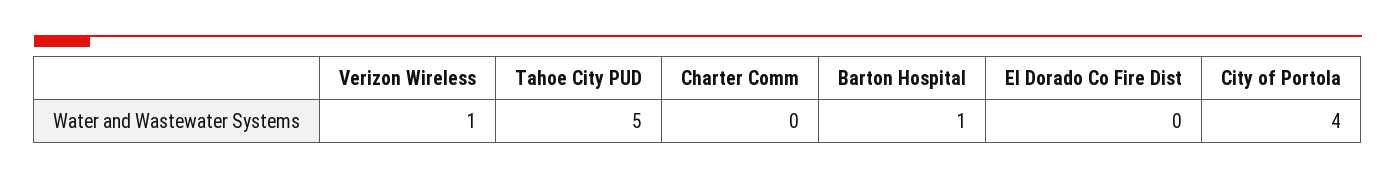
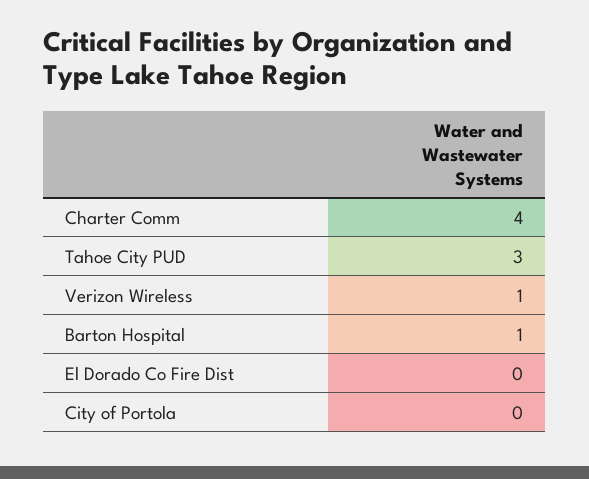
Tahoe City PUD: 5 -> 3
Charter Comm: 0 -> 4
City of Portola: 4 -> 0

